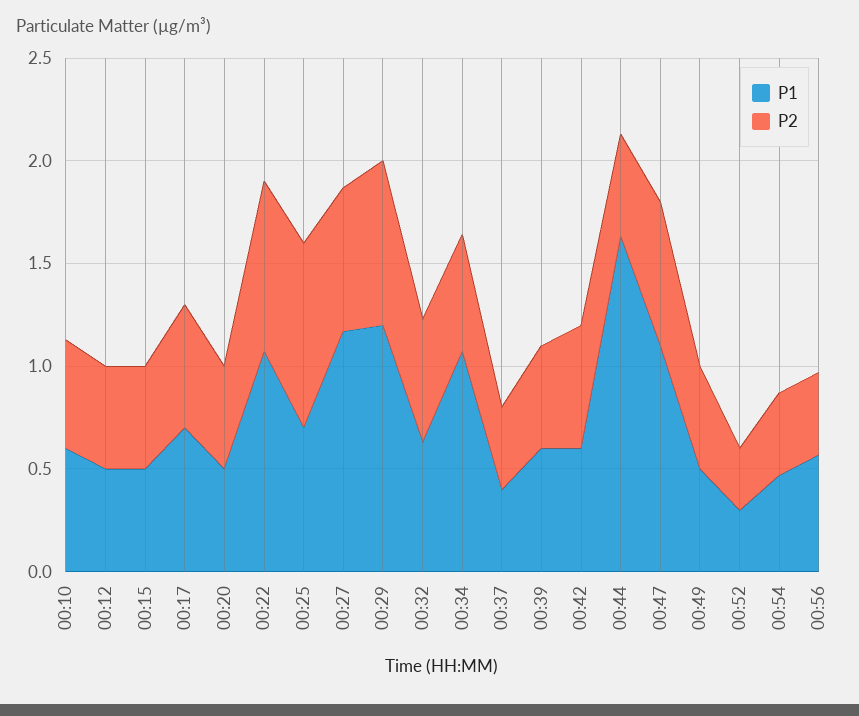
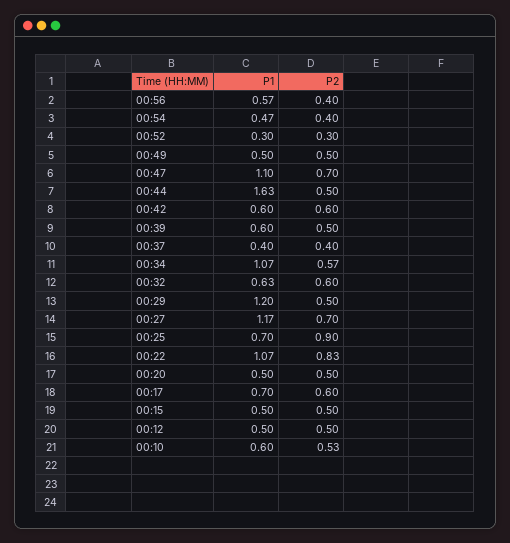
P2, 00:29: 0.8 -> 0.5

